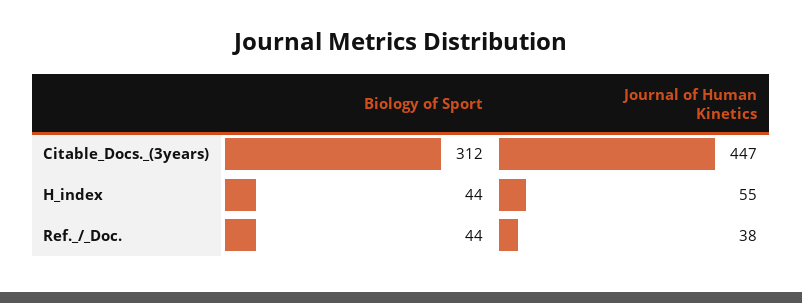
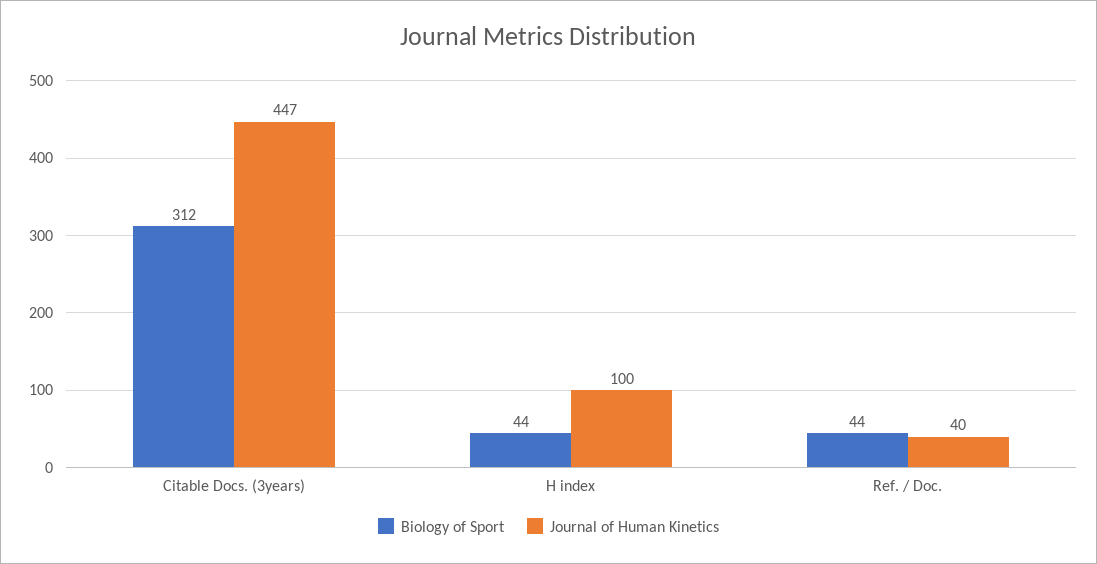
Journal of Human Kinetics, H_index: 55 -> 100
Journal of Human Kinetics, Ref._/_Doc.: 38 -> 40

